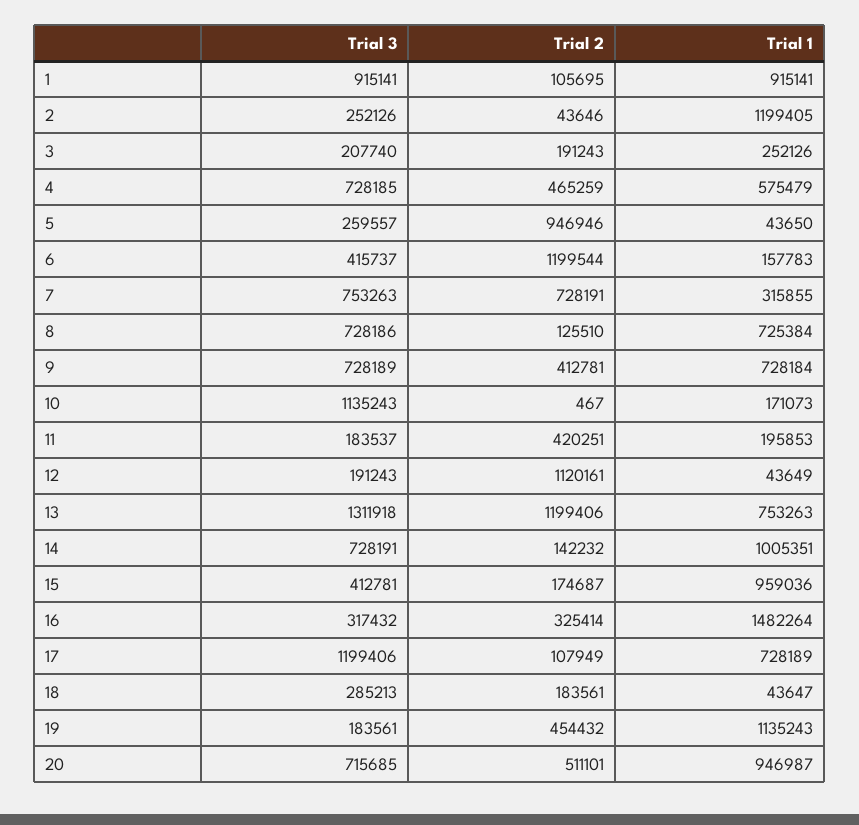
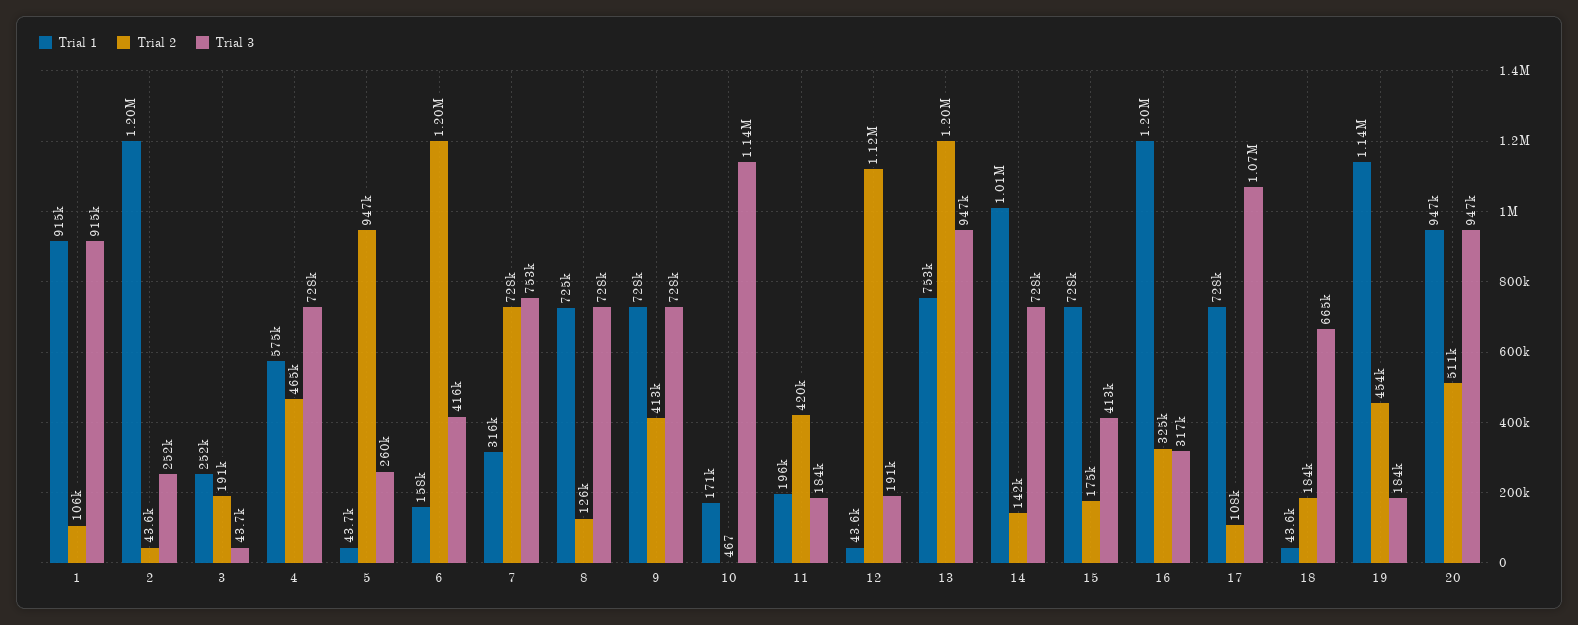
Trial 3, 3: 207740 -> 43700
Trial 3, 13: 1311918 -> 947000
Trial 1, 15: 959036 -> 728000
Trial 1, 16: 1482264 -> 1200000
Trial 3, 17: 1199406 -> 1070000
Trial 3, 18: 285213 -> 665000
Trial 3, 20: 715685 -> 947000

